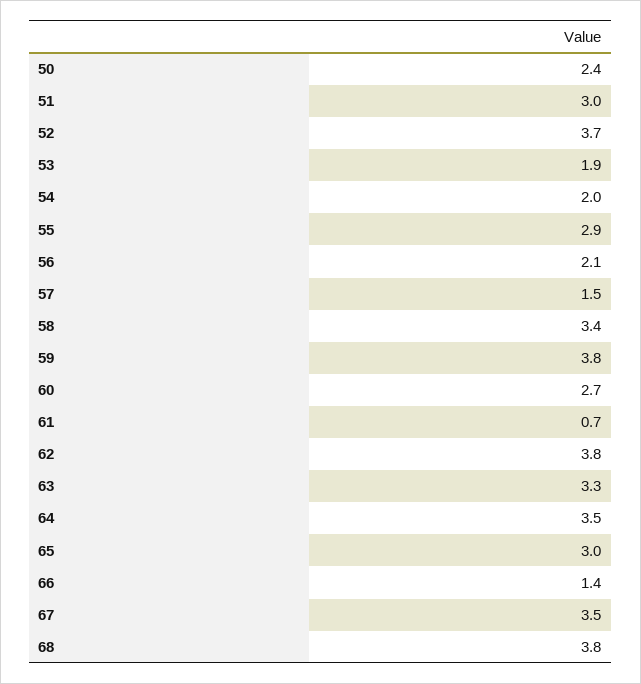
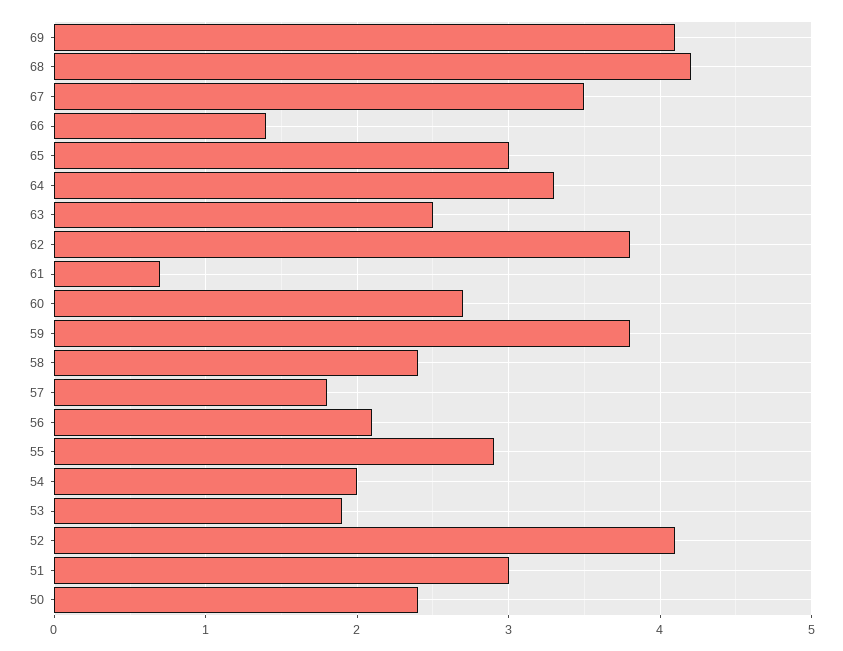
52: 3.7 -> 4.1
57: 1.5 -> 1.8
58: 3.4 -> 2.4
63: 3.3 -> 2.5
64: 3.5 -> 3.3
68: 3.8 -> 4.2
69: none -> 4.1

